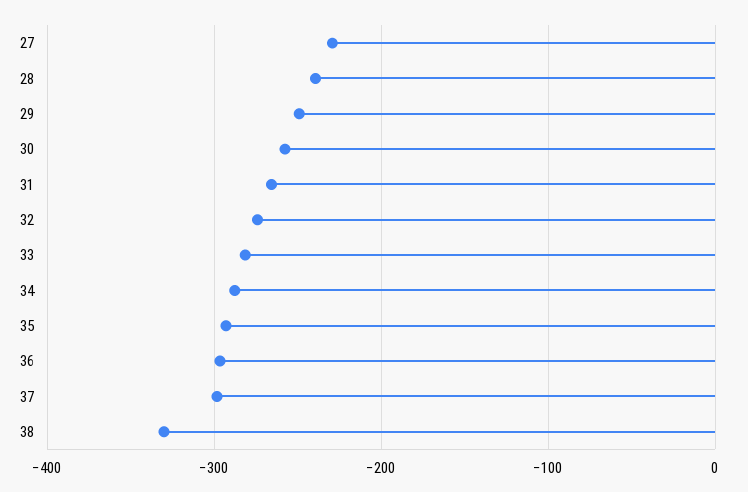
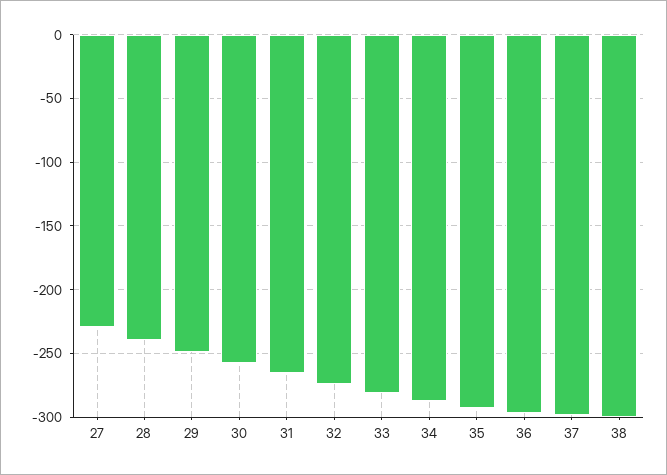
38: -330 -> -300

